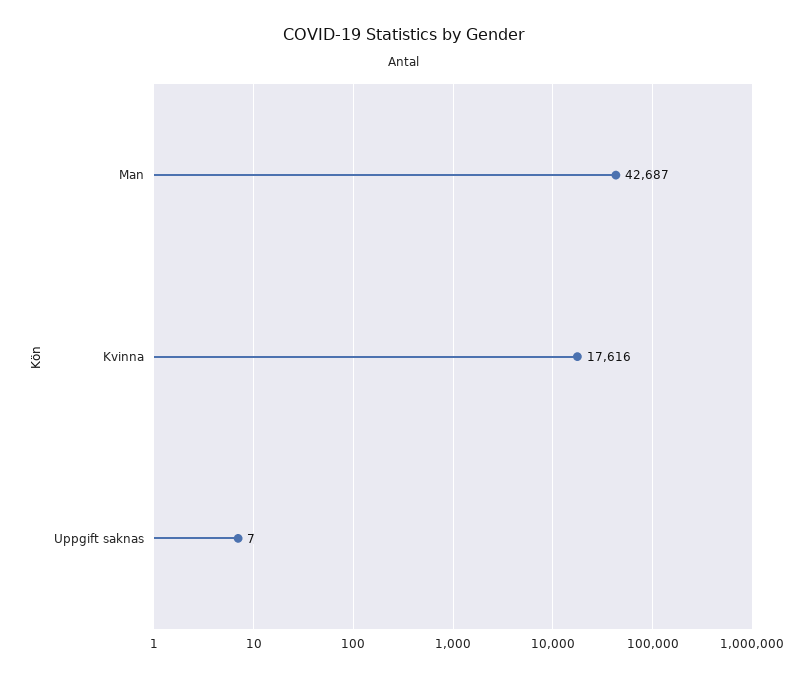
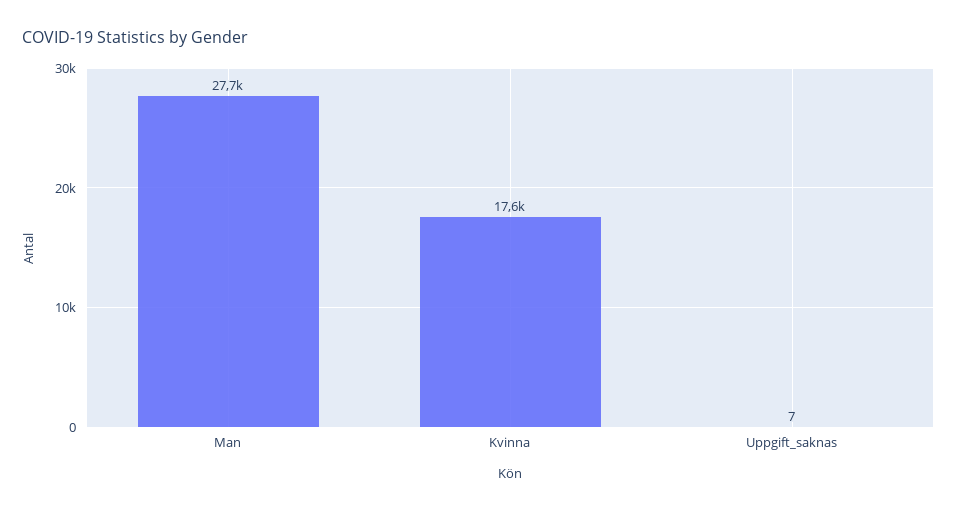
Man: 42687 -> 27700

